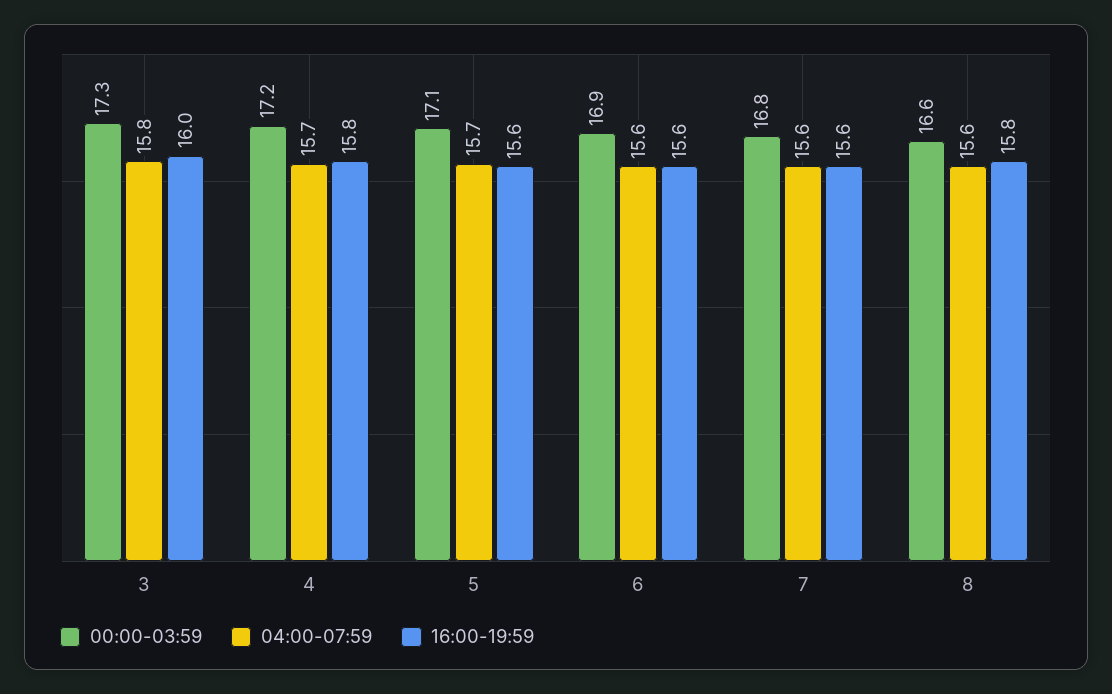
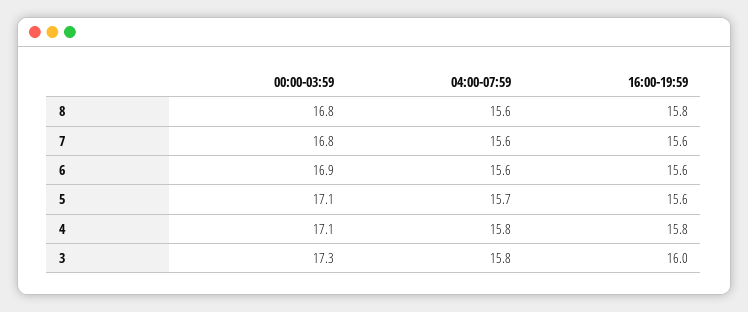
00:00-03:59, 4: 17.2 -> 17.1
04:00-07:59, 4: 15.7 -> 15.8
00:00-03:59, 8: 16.6 -> 16.8

